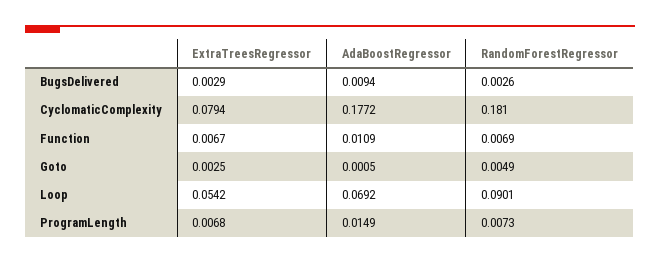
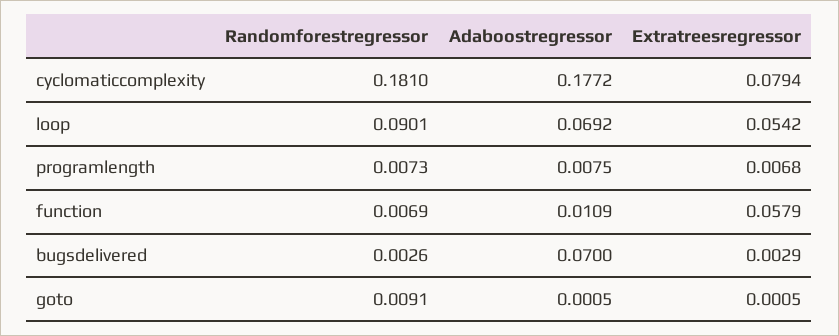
AdaBoostRegressor, BugsDelivered: 0.0094 -> 0.07
ExtraTreesRegressor, Function: 0.0067 -> 0.0579
ExtraTreesRegressor, Goto: 0.0025 -> 0.0005
RandomForestRegressor, Goto: 0.0049 -> 0.0091
AdaBoostRegressor, ProgramLength: 0.0149 -> 0.0075

